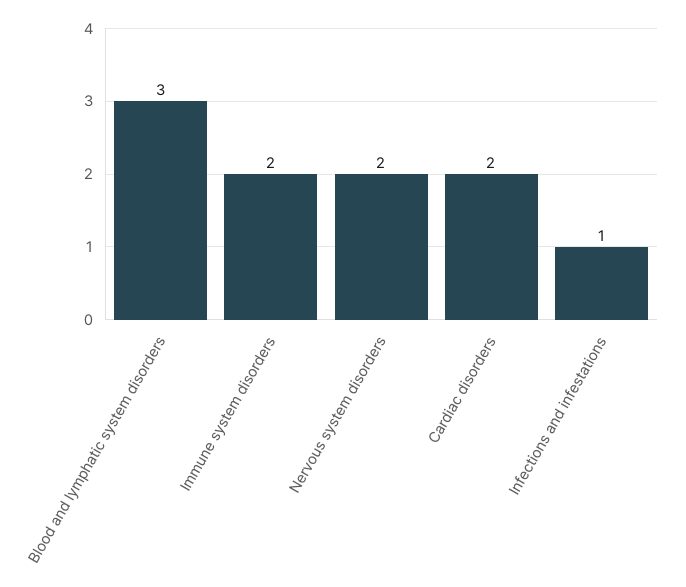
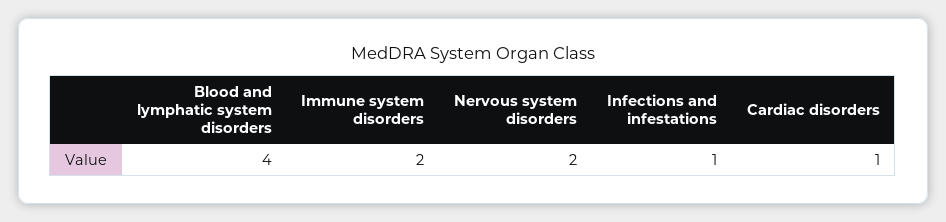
Blood and lymphatic system disorders: 3 -> 4
Cardiac disorders: 2 -> 1

